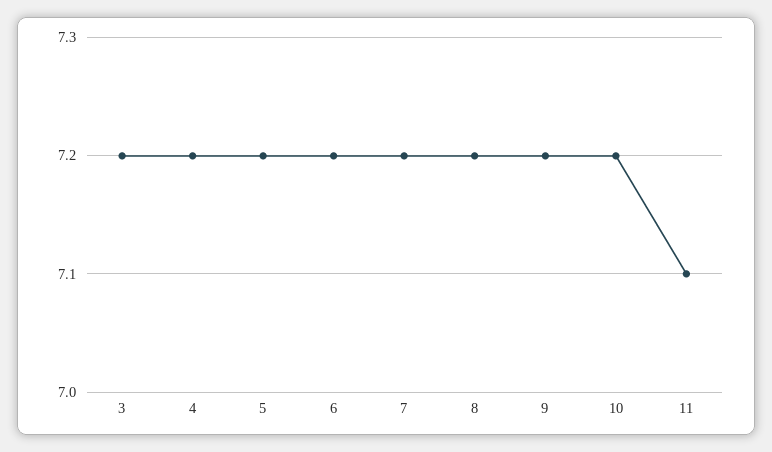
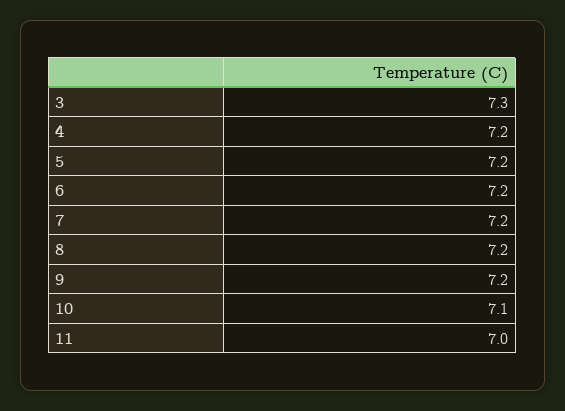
3: 7.2 -> 7.3
10: 7.2 -> 7.1
11: 7.1 -> 7

